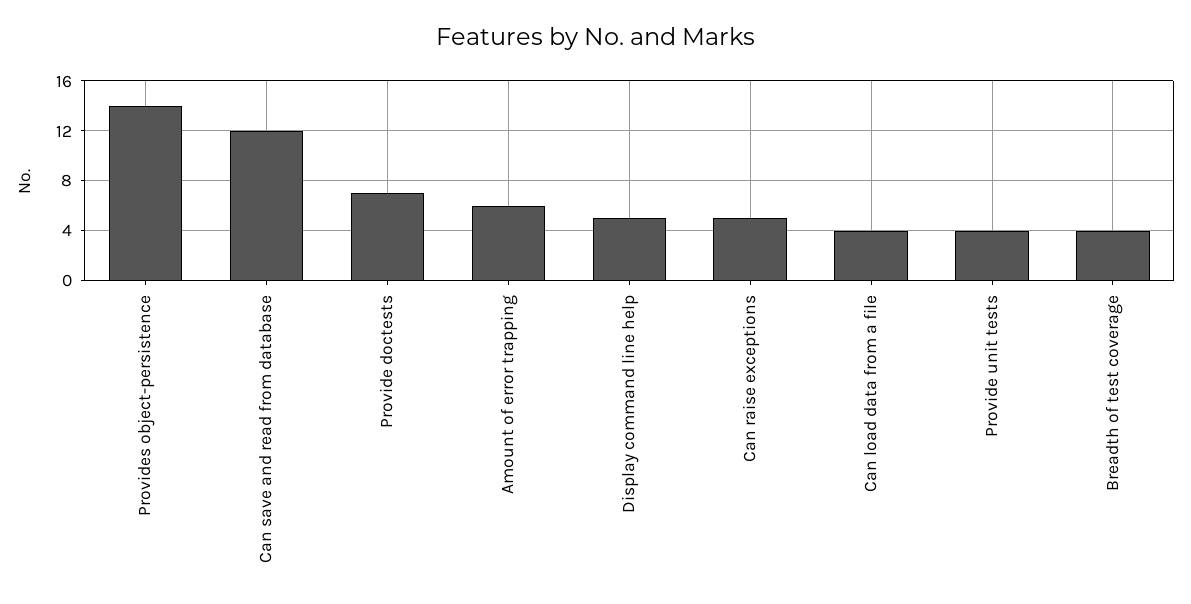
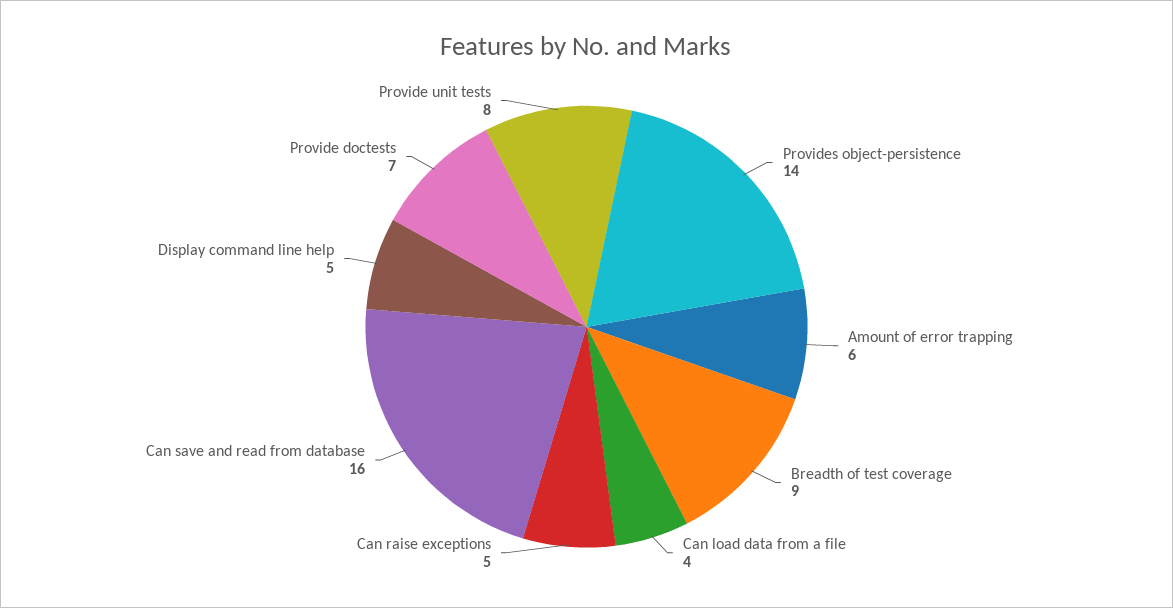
Can save and read from database: 12 -> 16
Provide unit tests: 4 -> 8
Breadth of test coverage: 4 -> 9

